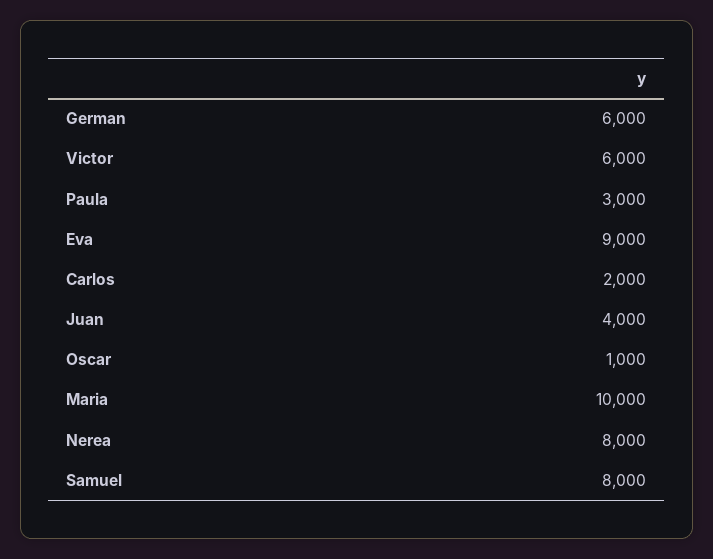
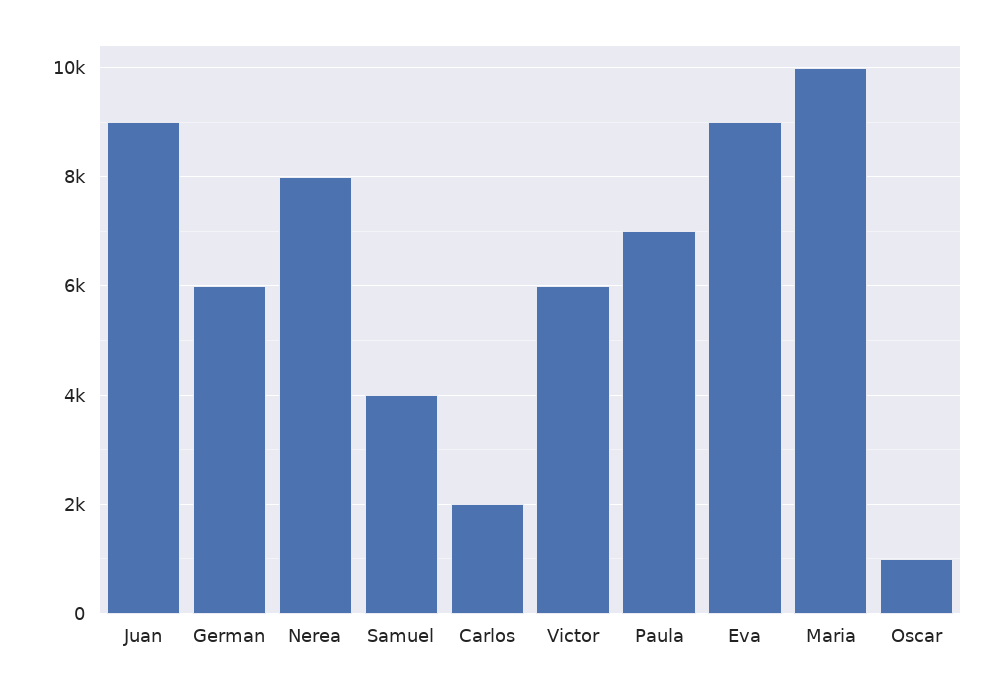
Paula: 3000 -> 7000
Juan: 4000 -> 9000
Samuel: 8000 -> 4000

